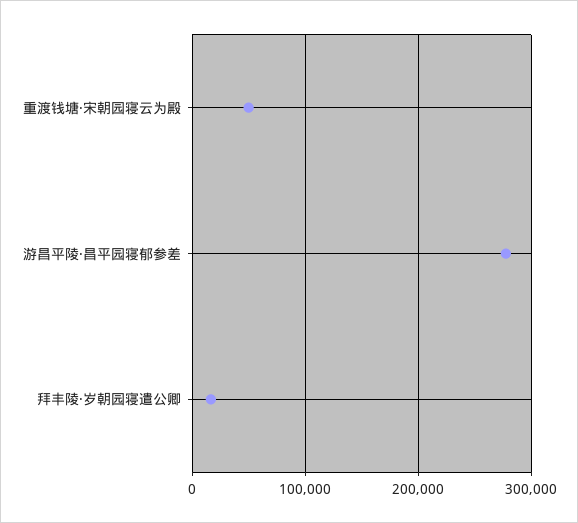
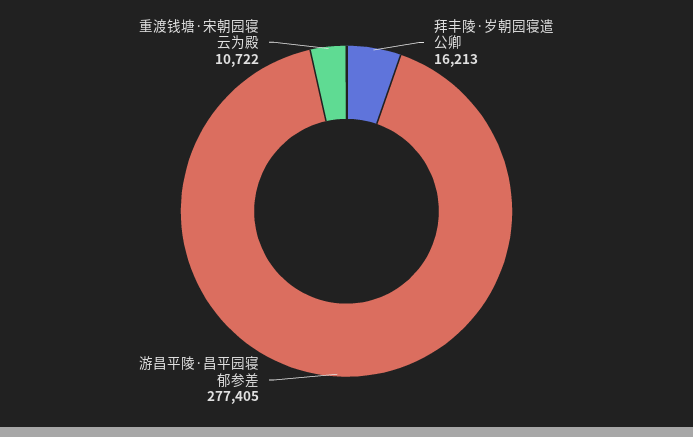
重渡钱塘·宋朝园寝云为殿: 50000 -> 10722

